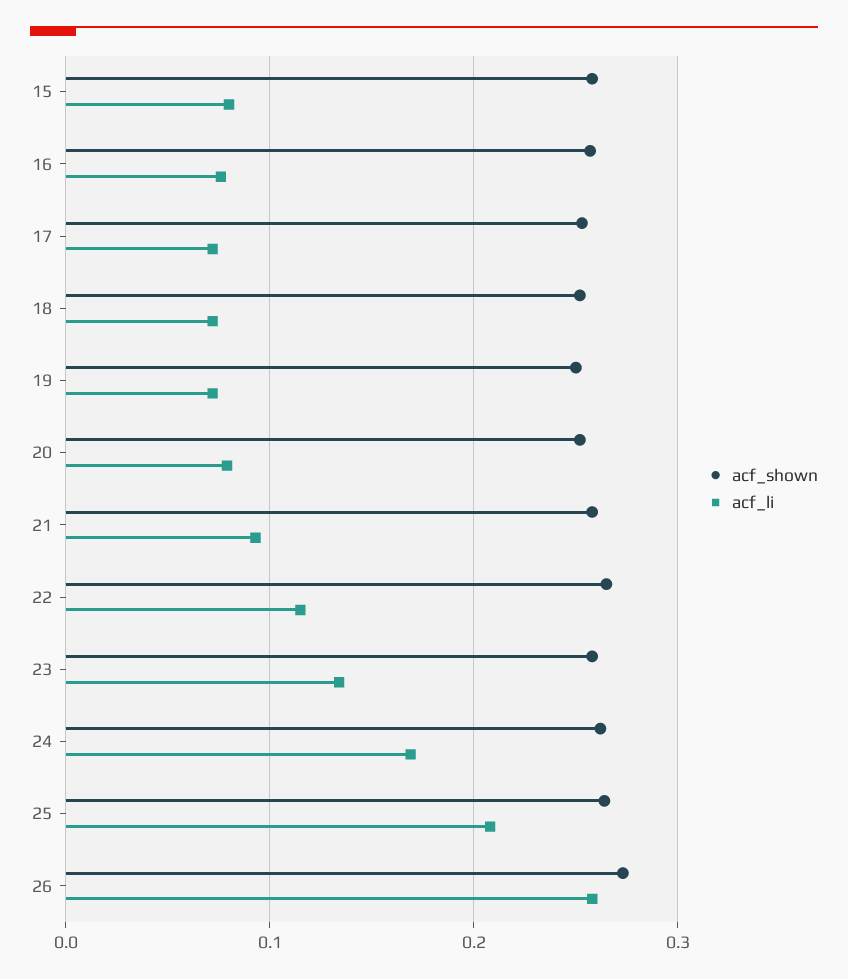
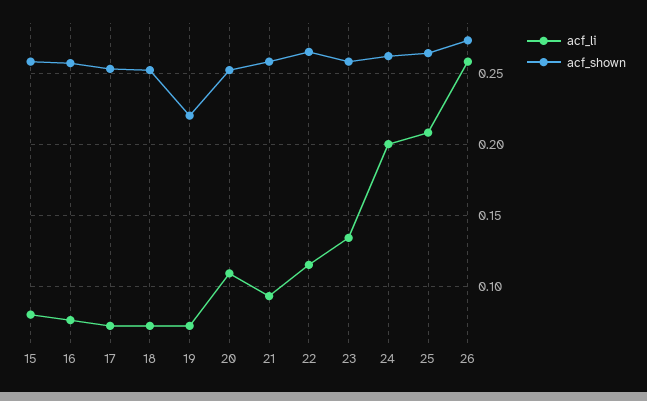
acf_shown, 19: 0.25 -> 0.22
acf_li, 20: 0.08 -> 0.11
acf_li, 24: 0.17 -> 0.2

